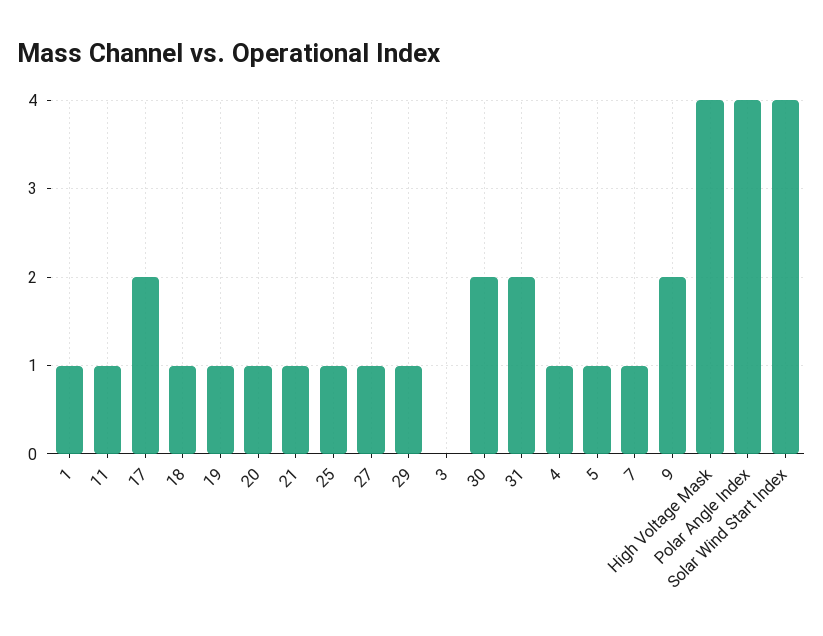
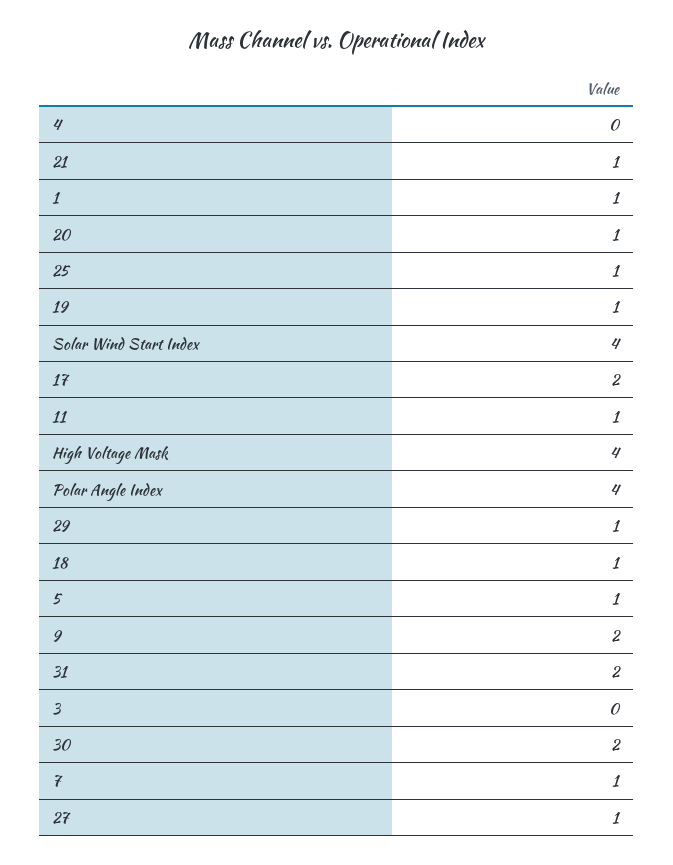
4: 1 -> 0

